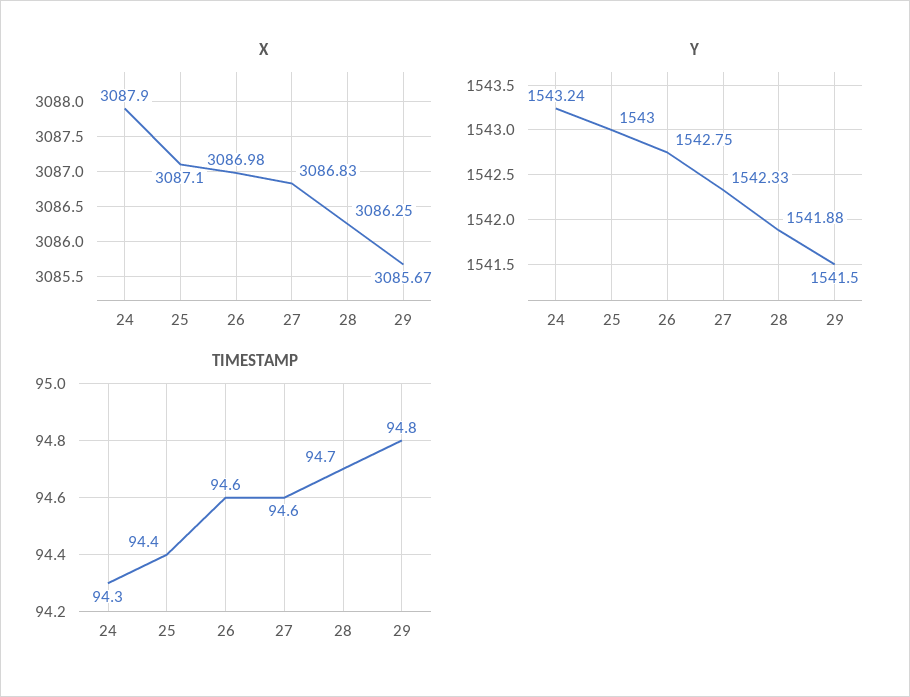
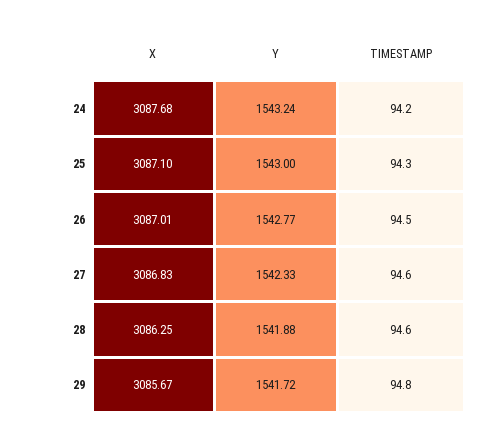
X, 24: 3087.9 -> 3087.68
X, 26: 3086.98 -> 3087.01
Y, 26: 1542.75 -> 1542.77
Y, 29: 1541.5 -> 1541.72
TIMESTAMP, 24: 94.3 -> 94.2
TIMESTAMP, 25: 94.4 -> 94.3
TIMESTAMP, 26: 94.6 -> 94.5
TIMESTAMP, 28: 94.7 -> 94.6

